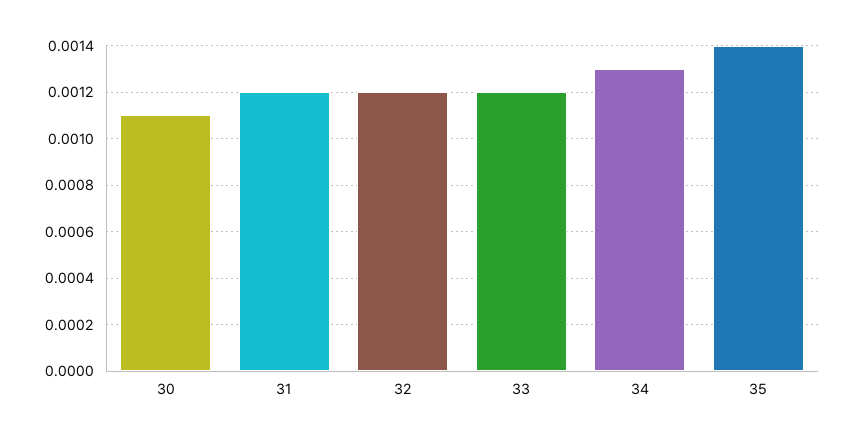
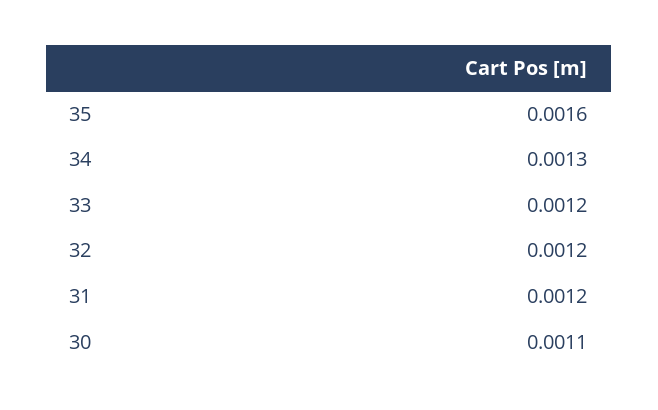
35: 0.0014 -> 0.0016

